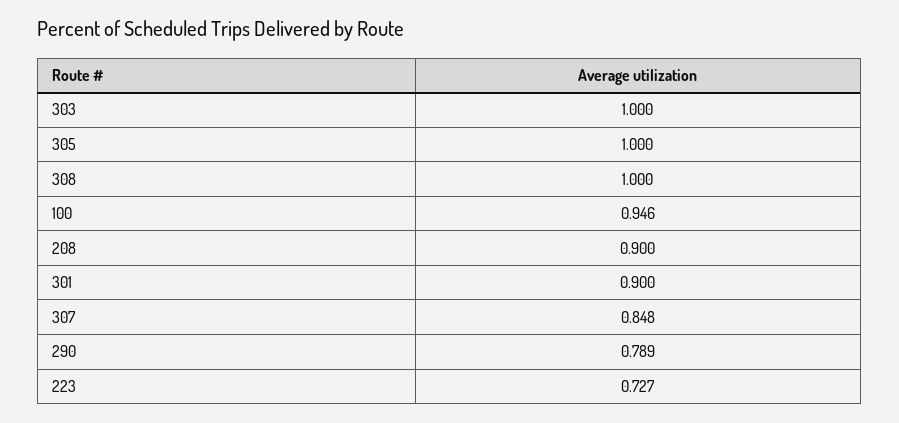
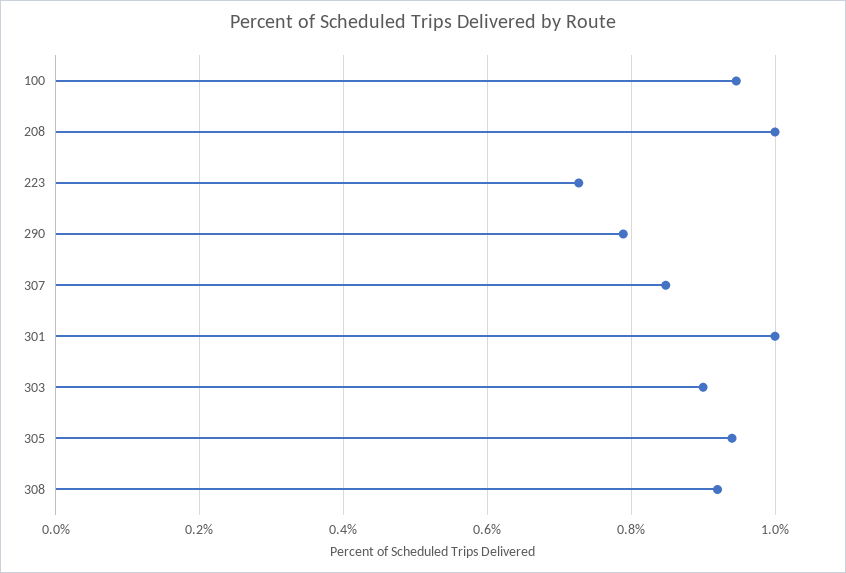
303: 1 -> 0.9
305: 1 -> 0.94
308: 1 -> 0.92
208: 0.9 -> 1
301: 0.9 -> 1

